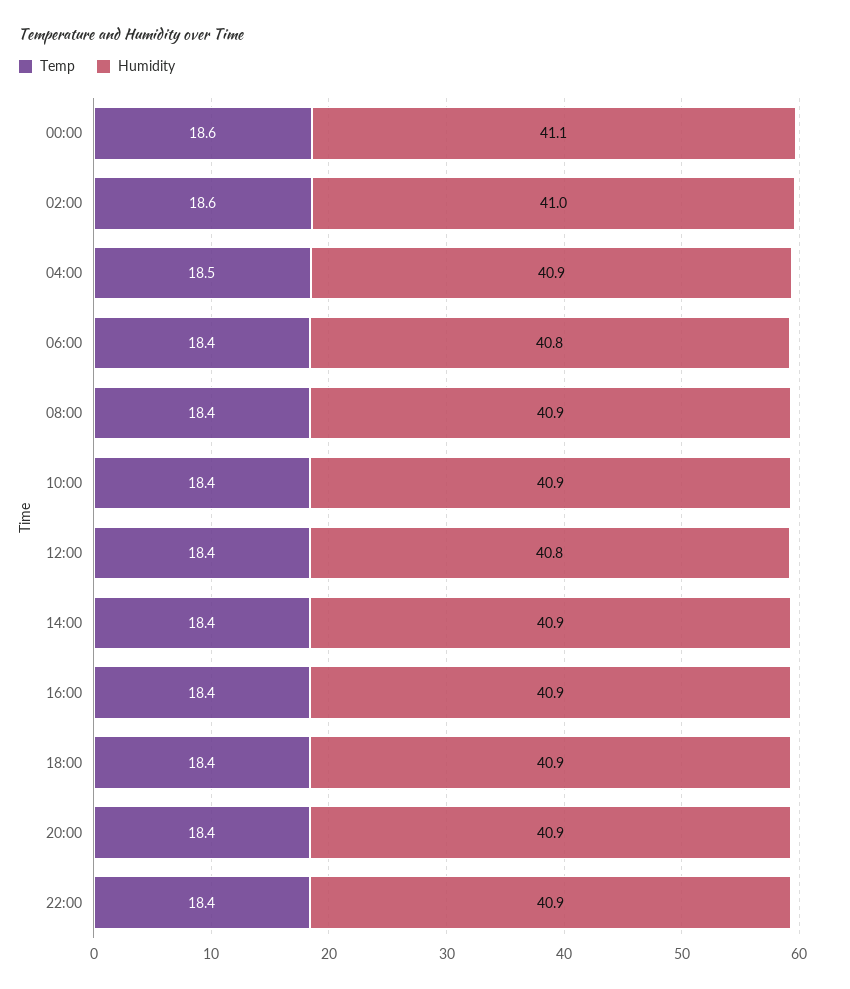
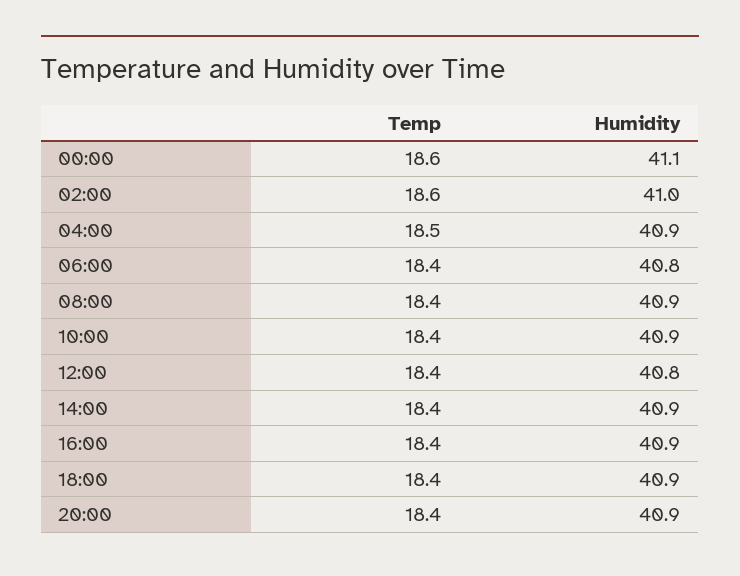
Temp, 22:00: 18.4 -> none
Humidity, 22:00: 40.9 -> none

